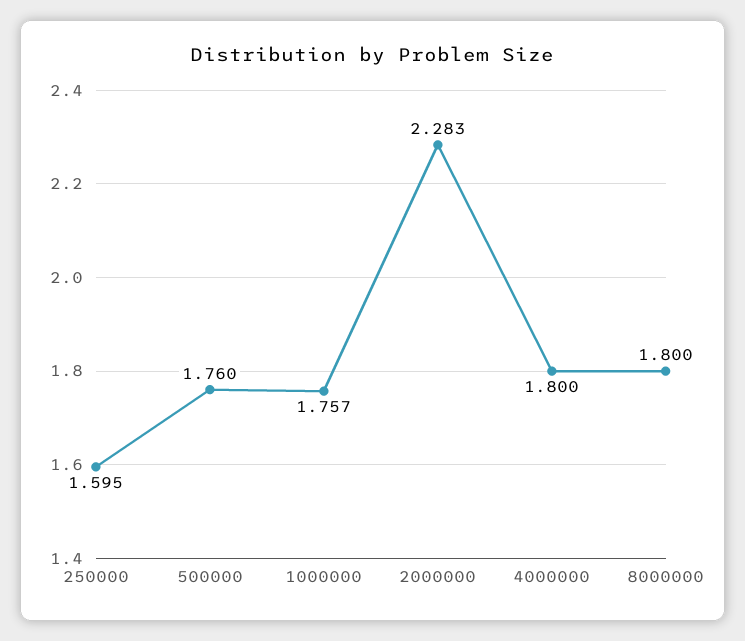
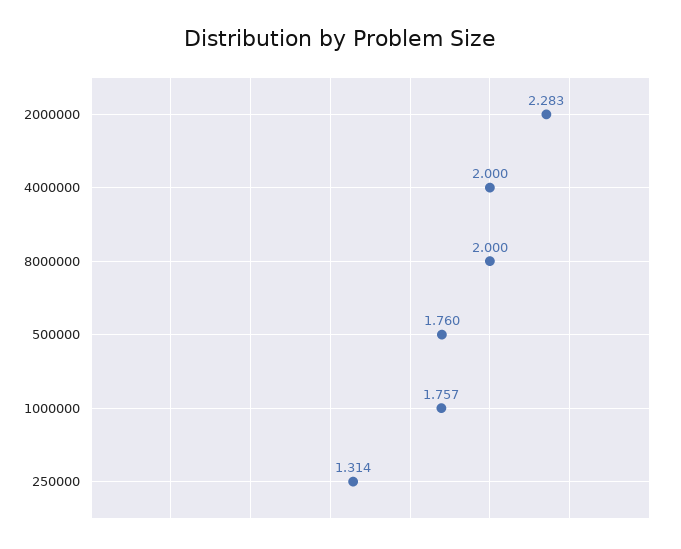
250000: 1.595 -> 1.314
4000000: 1.8 -> 2
8000000: 1.8 -> 2

